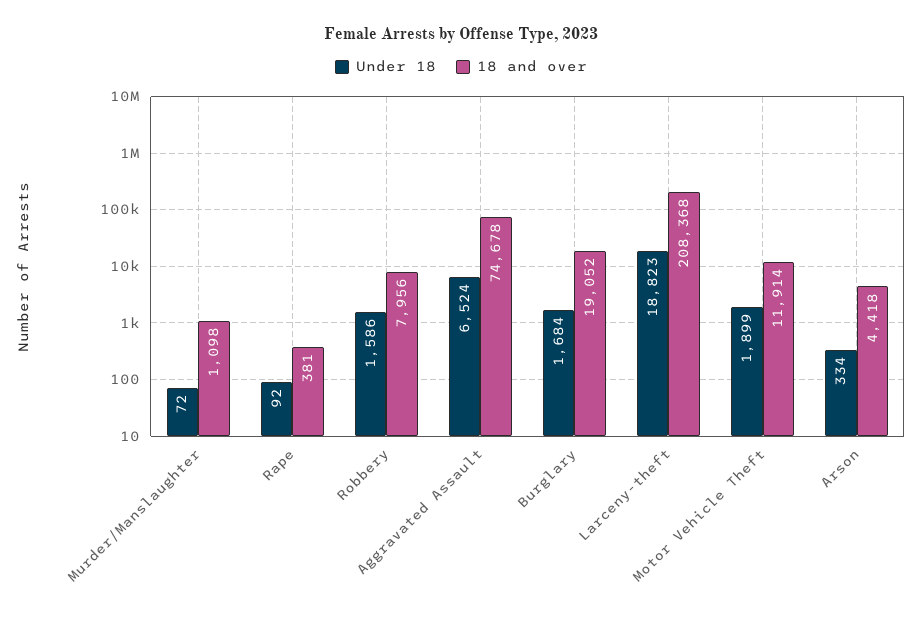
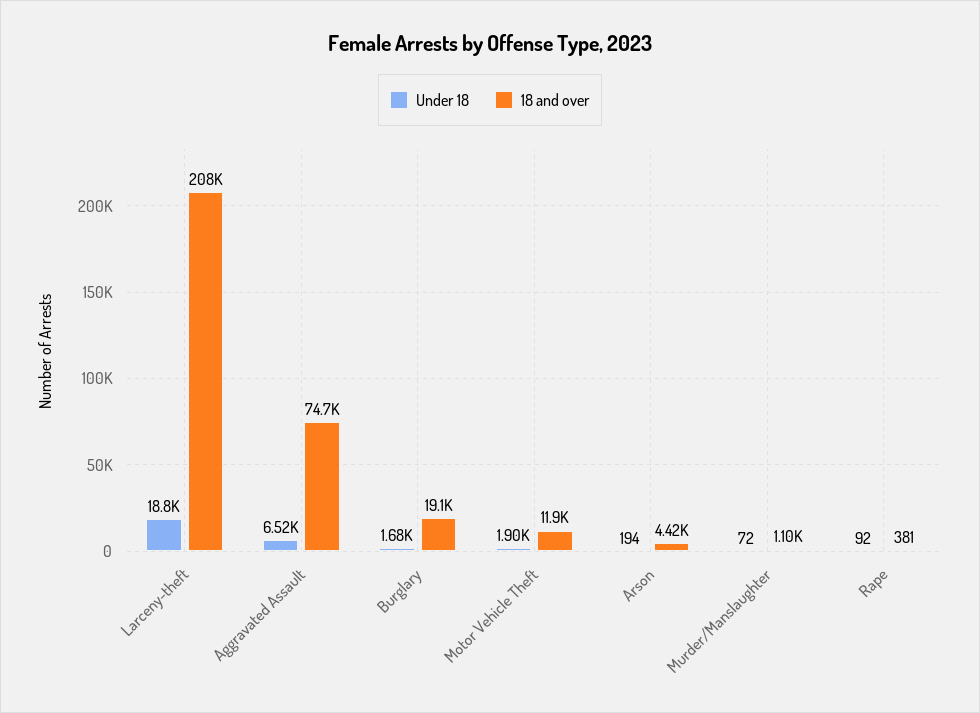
Under 18, Robbery: 1586 -> none
18 and over, Robbery: 7956 -> none
Under 18, Arson: 334 -> 194

